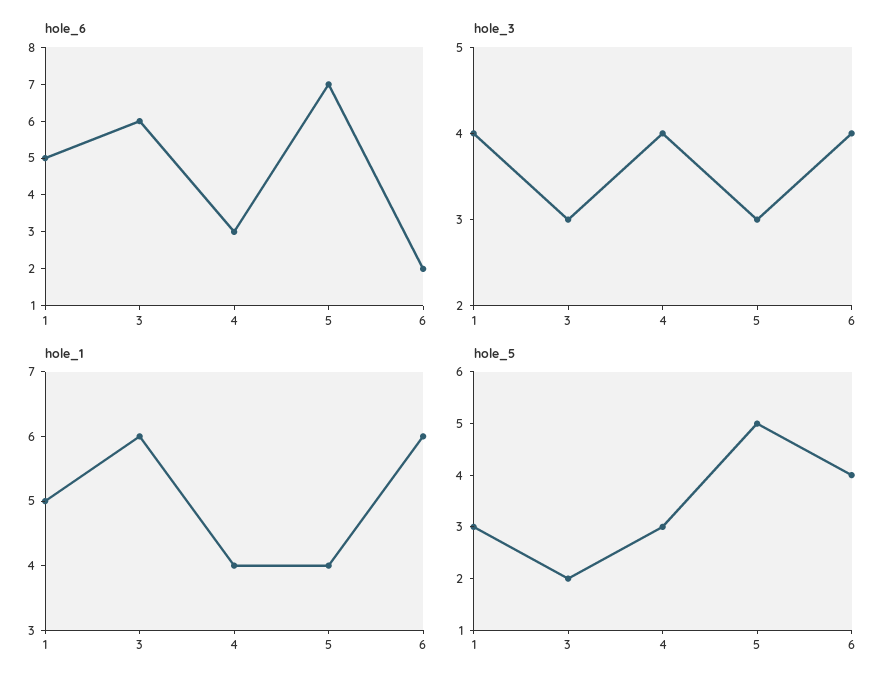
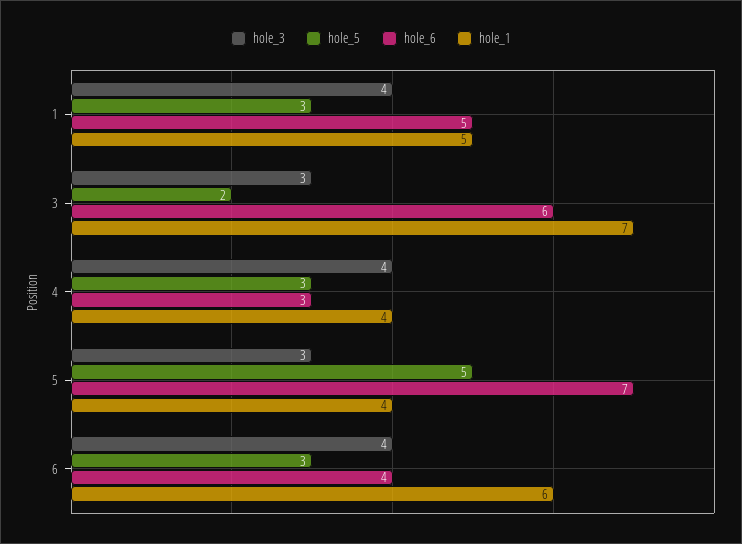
hole_6, 6: 2 -> 4
hole_1, 3: 6 -> 7
hole_5, 6: 4 -> 3

